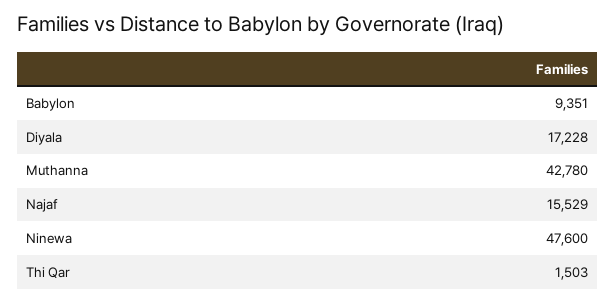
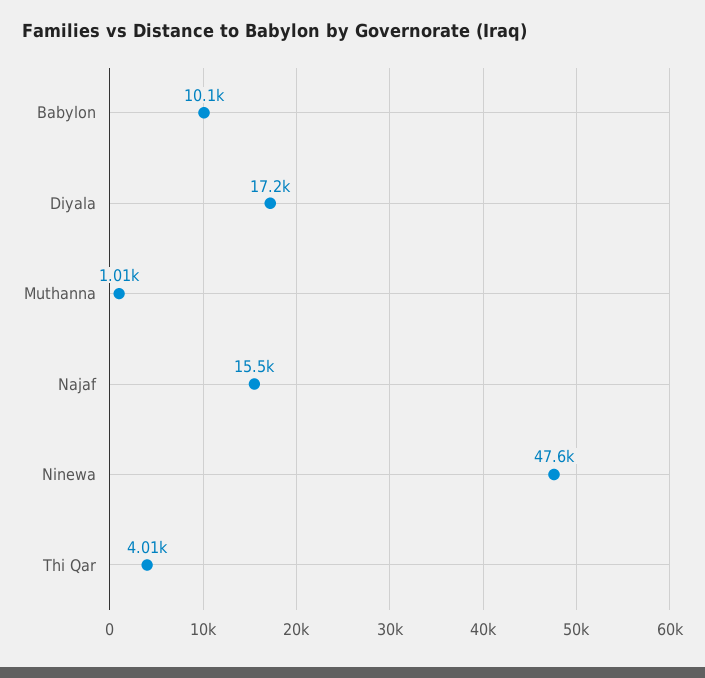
Babylon: 9351 -> 10100
Muthanna: 42780 -> 1010
Thi Qar: 1503 -> 4010

